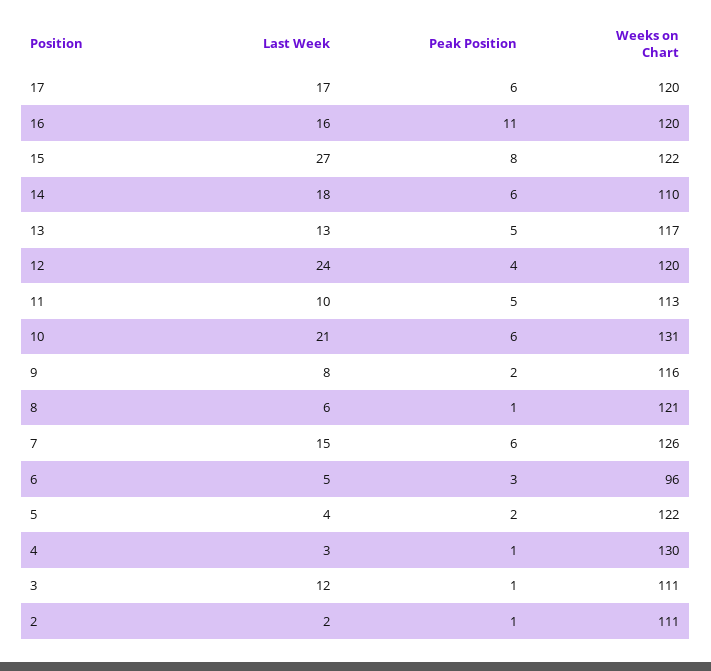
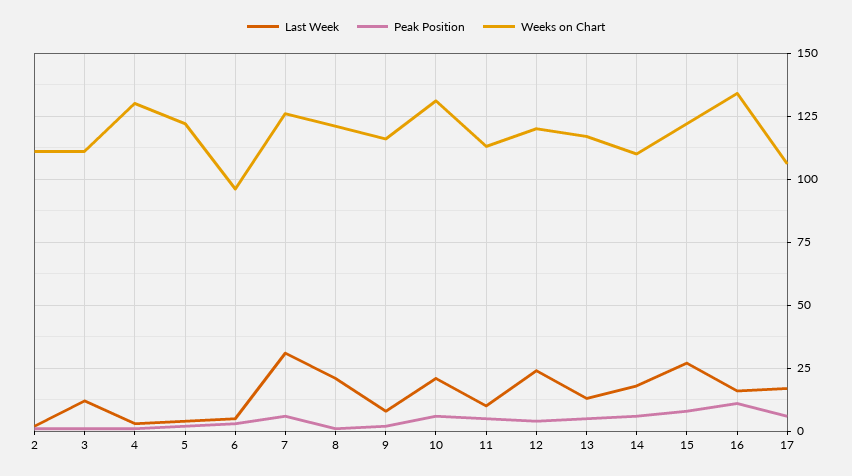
Weeks on Chart, 17: 120 -> 105
Weeks on Chart, 16: 120 -> 135
Last Week, 8: 6 -> 20
Last Week, 7: 15 -> 30

